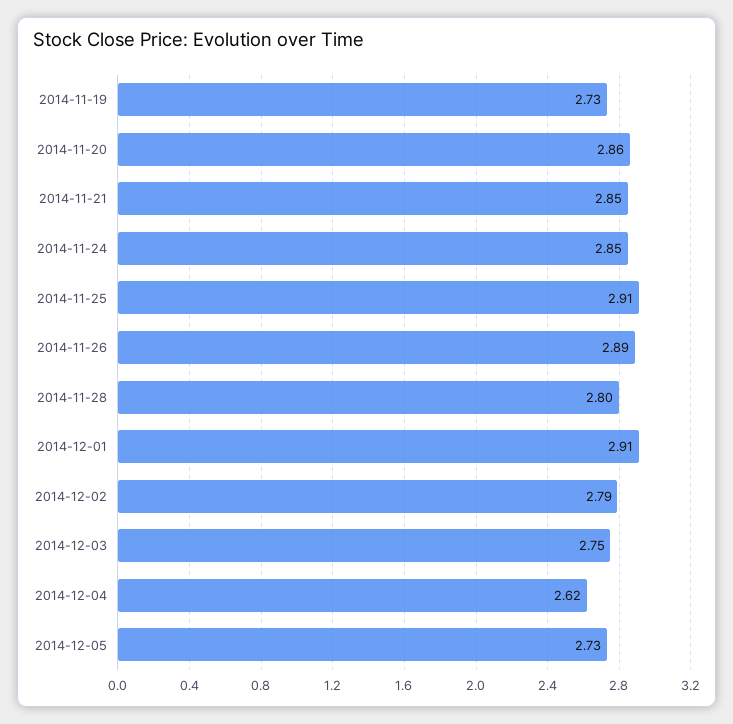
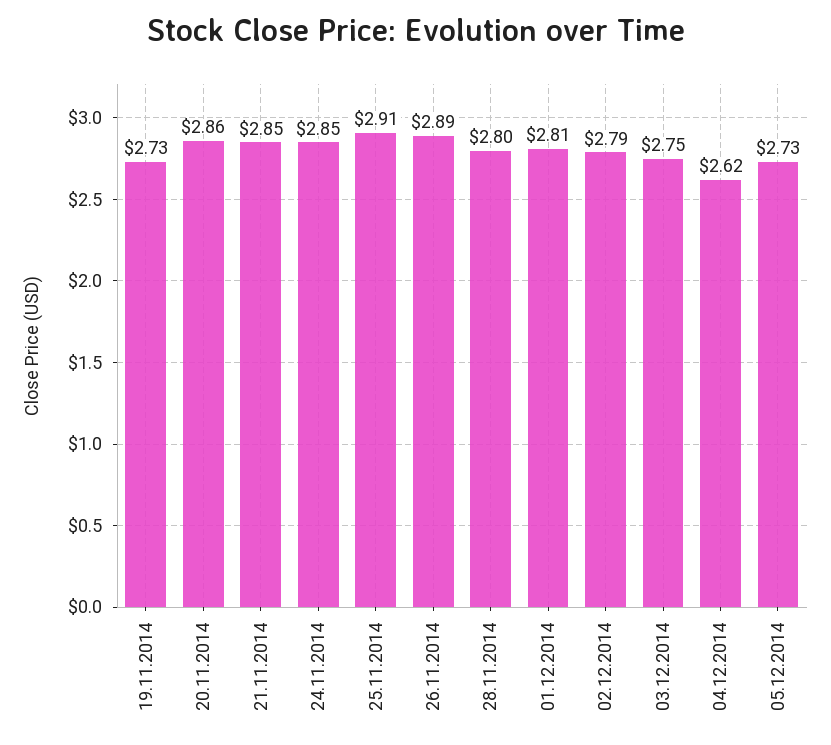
2014-12-01: 2.91 -> 2.81

